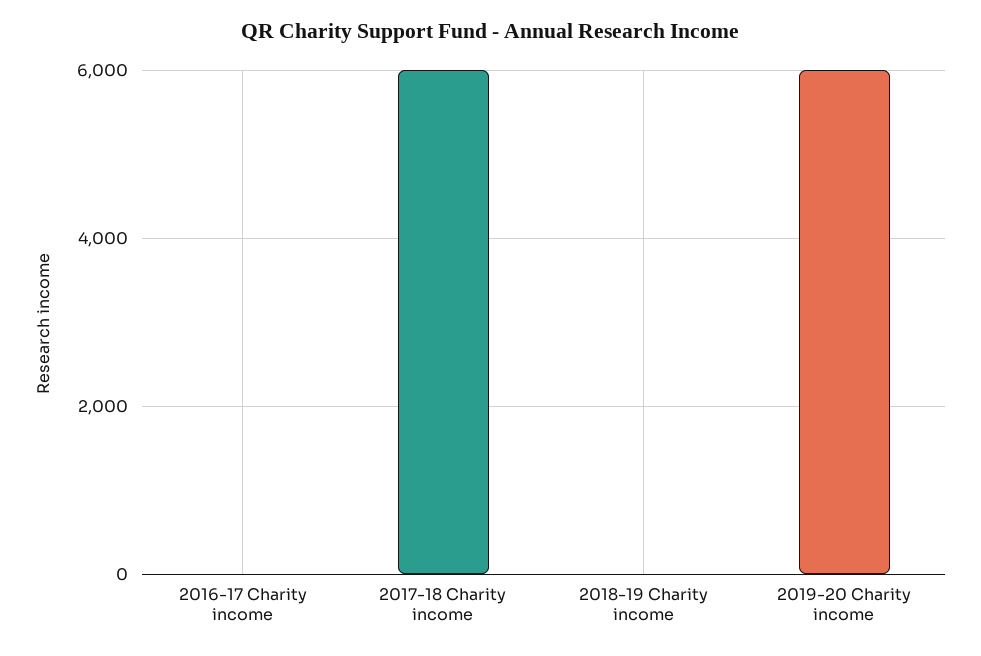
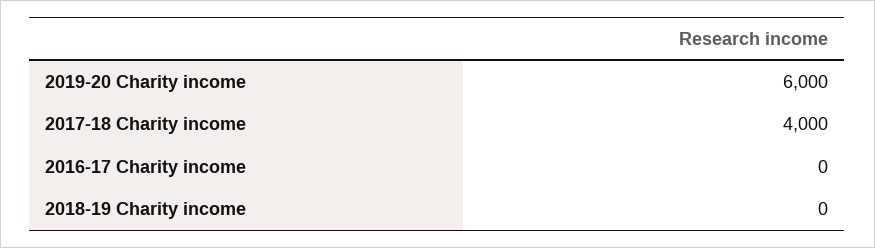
2017-18 Charity income: 6000 -> 4000

